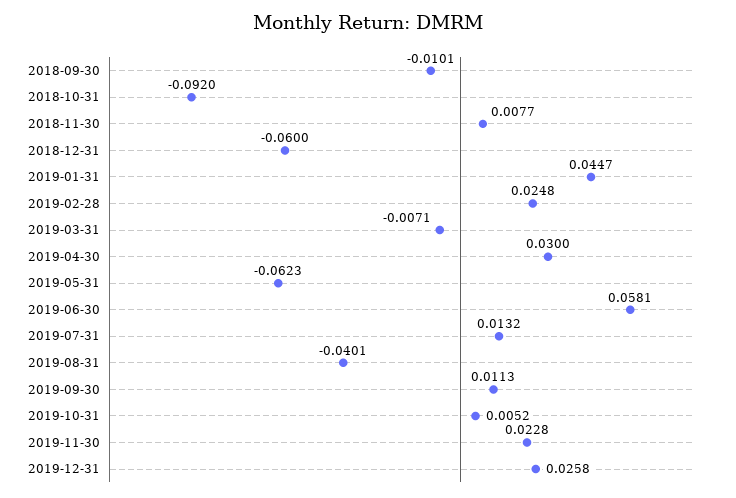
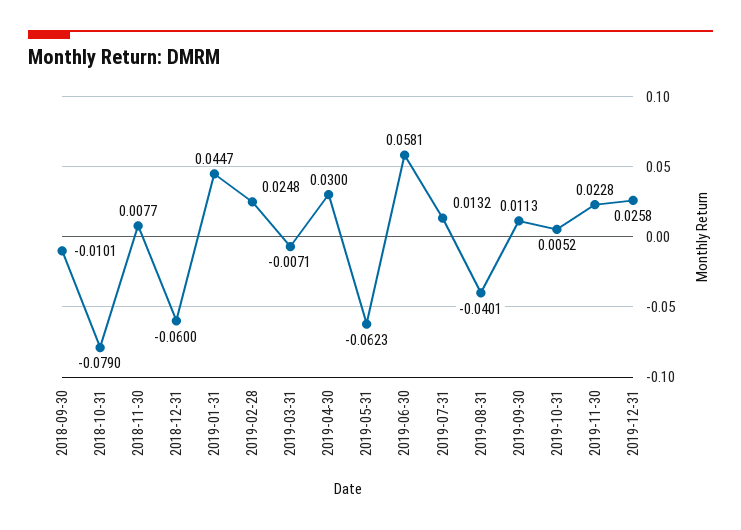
2018-10-31: -0.092 -> -0.079

